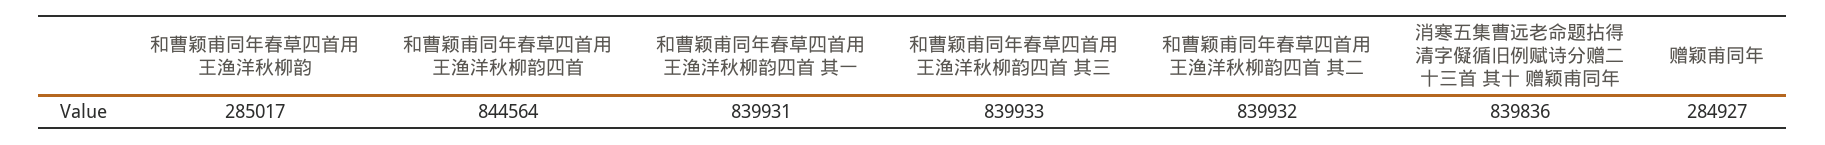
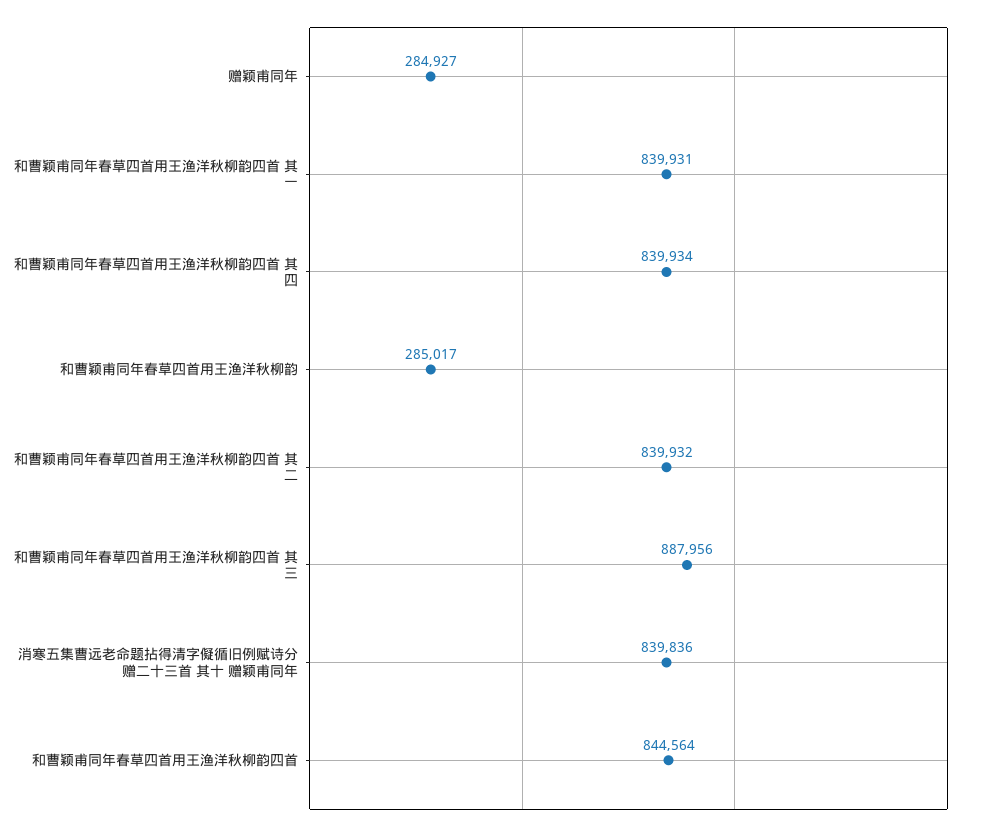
和曹颖甫同年春草四首用王渔洋秋柳韵四首 其三: 839933 -> 887956
和曹颖甫同年春草四首用王渔洋秋柳韵四首 其四: none -> 839934

